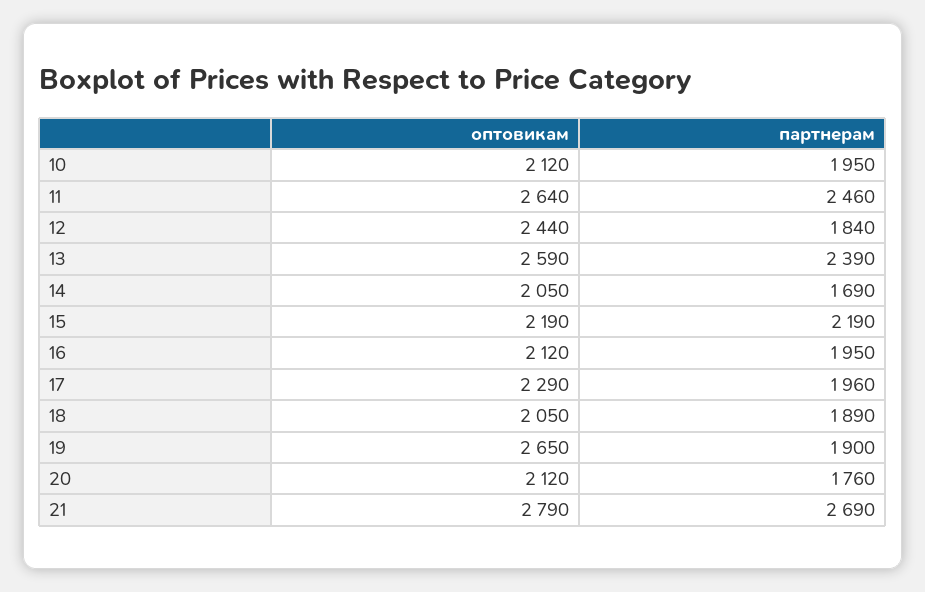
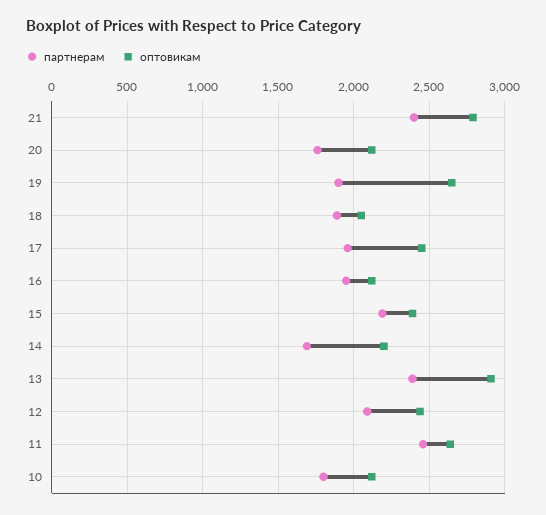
партнерам, 10: 1950 -> 1800
партнерам, 12: 1840 -> 2100
оптовикам, 13: 2590 -> 2900
оптовикам, 14: 2050 -> 2200
оптовикам, 15: 2190 -> 2400
оптовикам, 17: 2290 -> 2450
партнерам, 21: 2690 -> 2400

